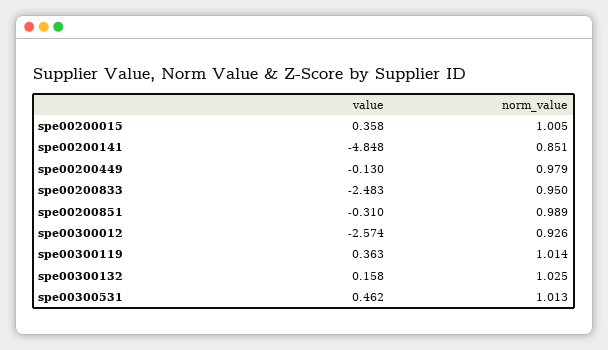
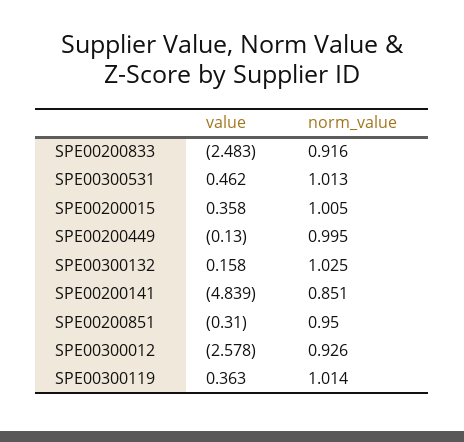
value, spe00200141: -4.848 -> -4.839
norm_value, spe00200449: 0.979 -> 0.995
norm_value, spe00200833: 0.95 -> 0.916
norm_value, spe00200851: 0.989 -> 0.95
value, spe00300012: -2.574 -> -2.578

